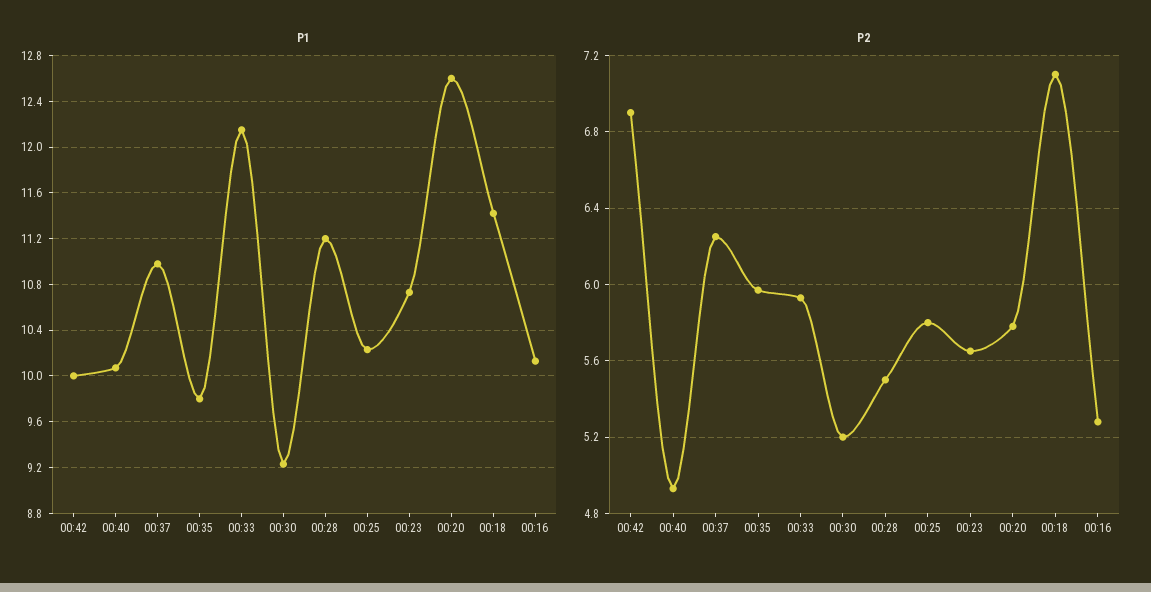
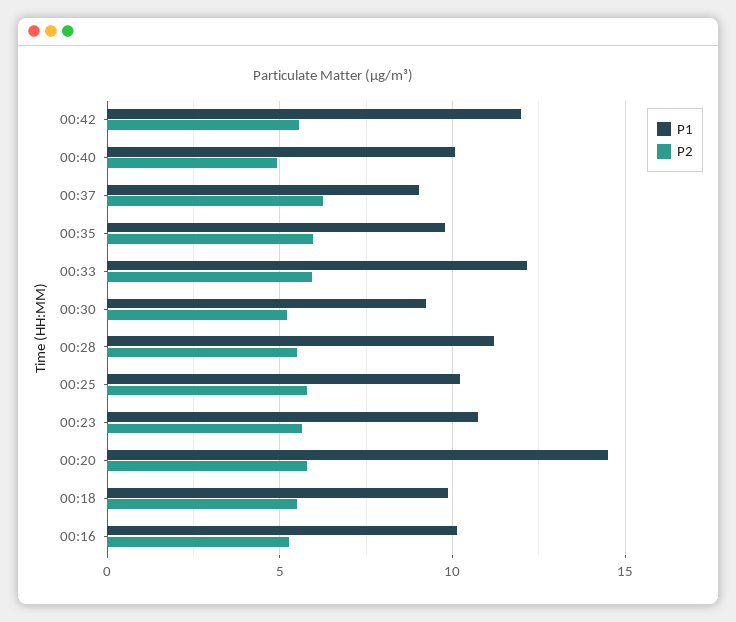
P1, 00:42: 10 -> 12
P1, 00:37: 11 -> 9
P1, 00:20: 12.6 -> 14.5
P1, 00:18: 11.4 -> 10
P2, 00:42: 6.9 -> 5.5
P2, 00:18: 7.1 -> 5.5

